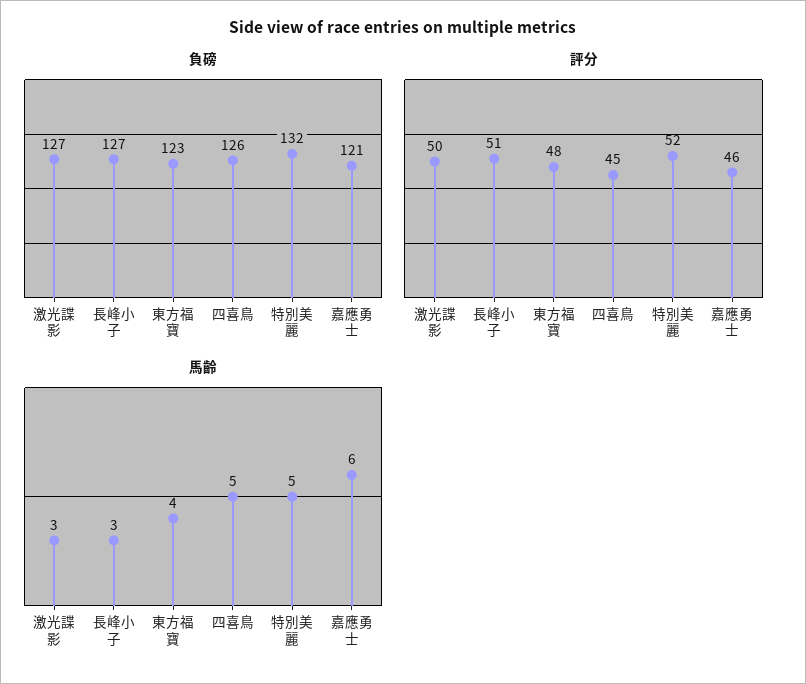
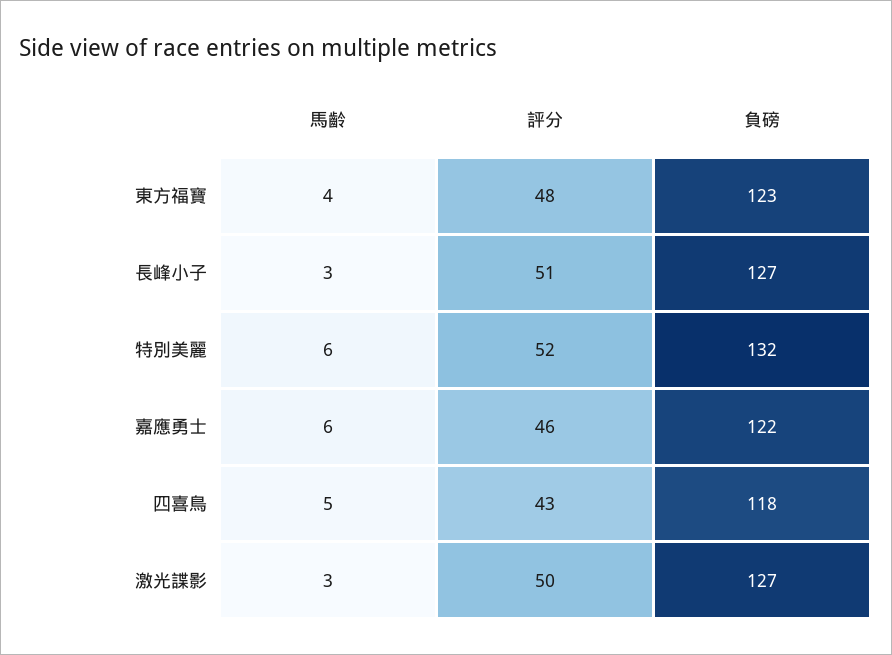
負磅, 四喜鳥: 126 -> 118
負磅, 嘉應勇士: 121 -> 122
評分, 四喜鳥: 45 -> 43
馬齡, 特別美麗: 5 -> 6

